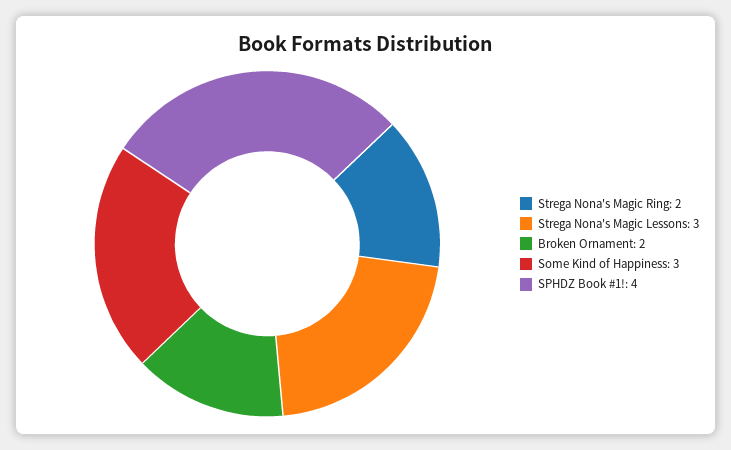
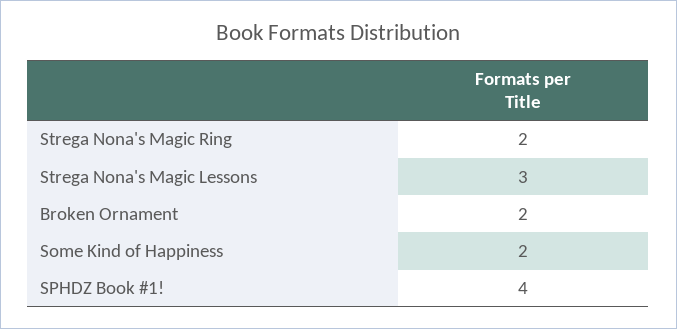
Some Kind of Happiness: 3 -> 2

